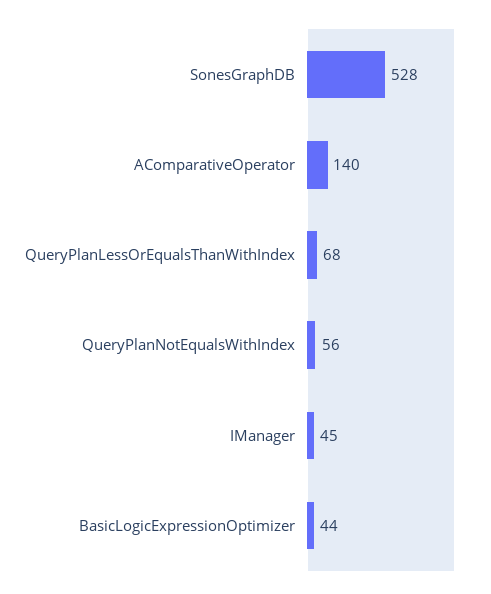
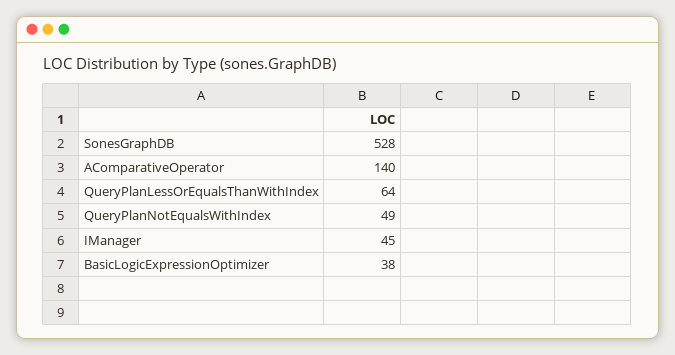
QueryPlanLessOrEqualsThanWithIndex: 68 -> 64
QueryPlanNotEqualsWithIndex: 56 -> 49
BasicLogicExpressionOptimizer: 44 -> 38

